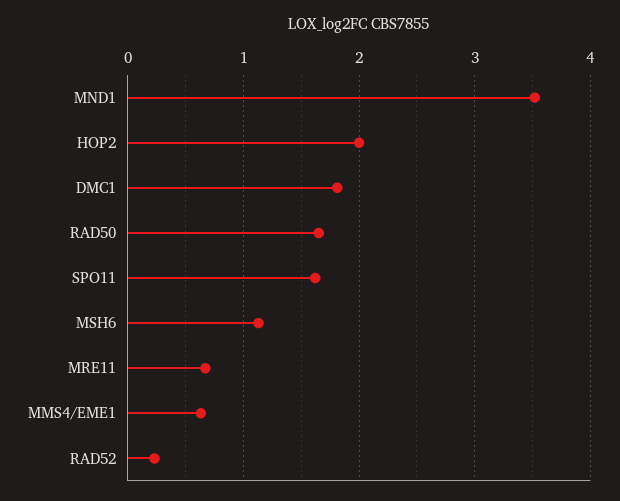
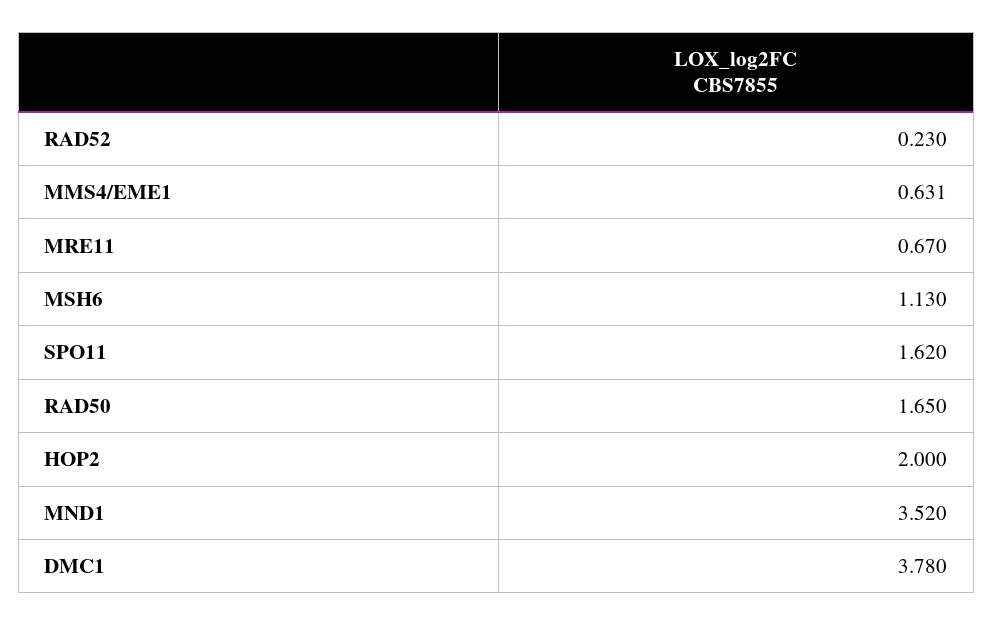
DMC1: 1.8 -> 3.78

